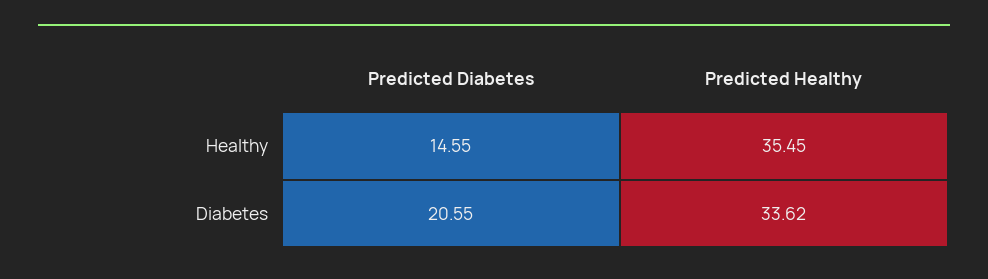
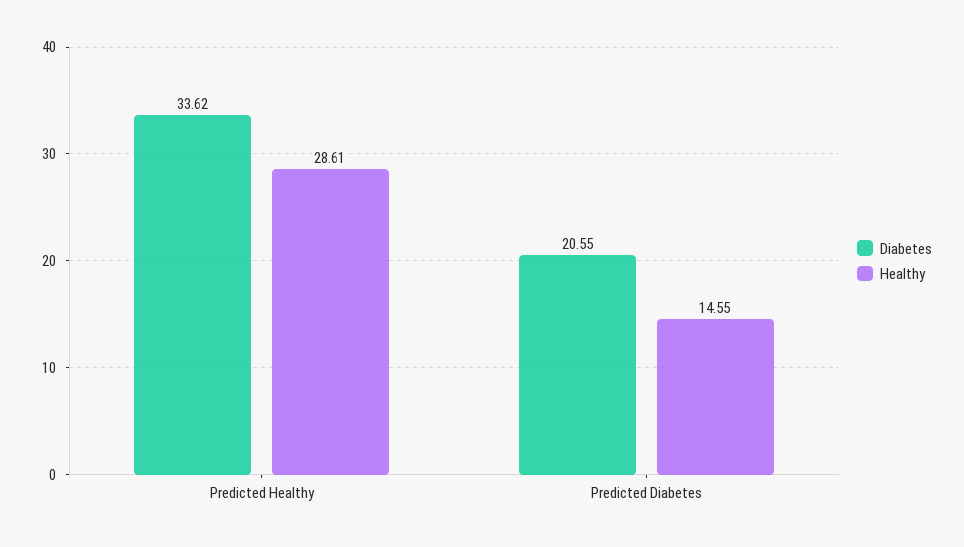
Healthy, Predicted Healthy: 35.45 -> 28.61

